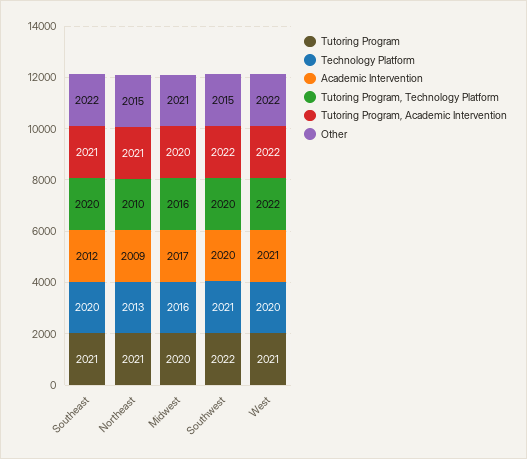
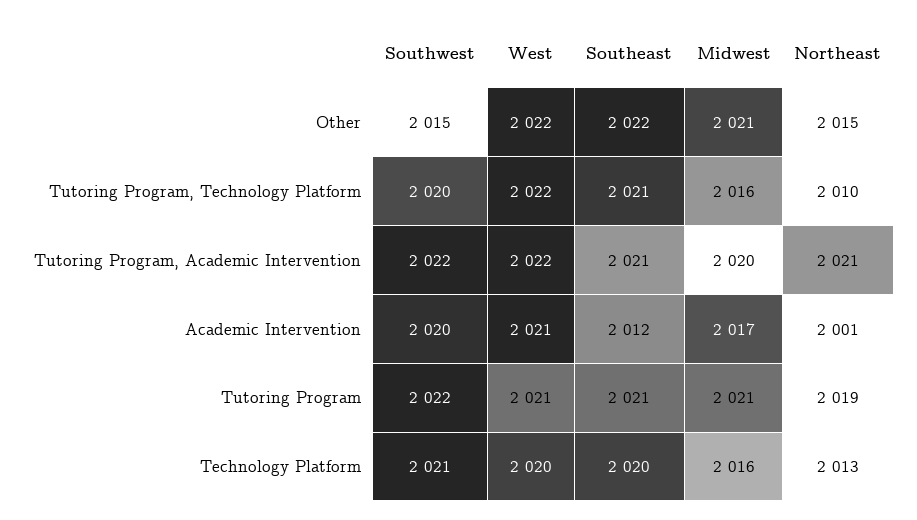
Tutoring Program, Technology Platform, Southeast: 2020 -> 2021
Tutoring Program, Northeast: 2021 -> 2019
Academic Intervention, Northeast: 2009 -> 2001
Tutoring Program, Midwest: 2020 -> 2021

